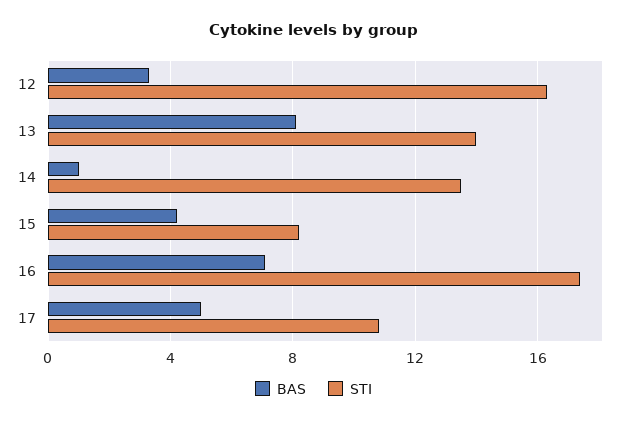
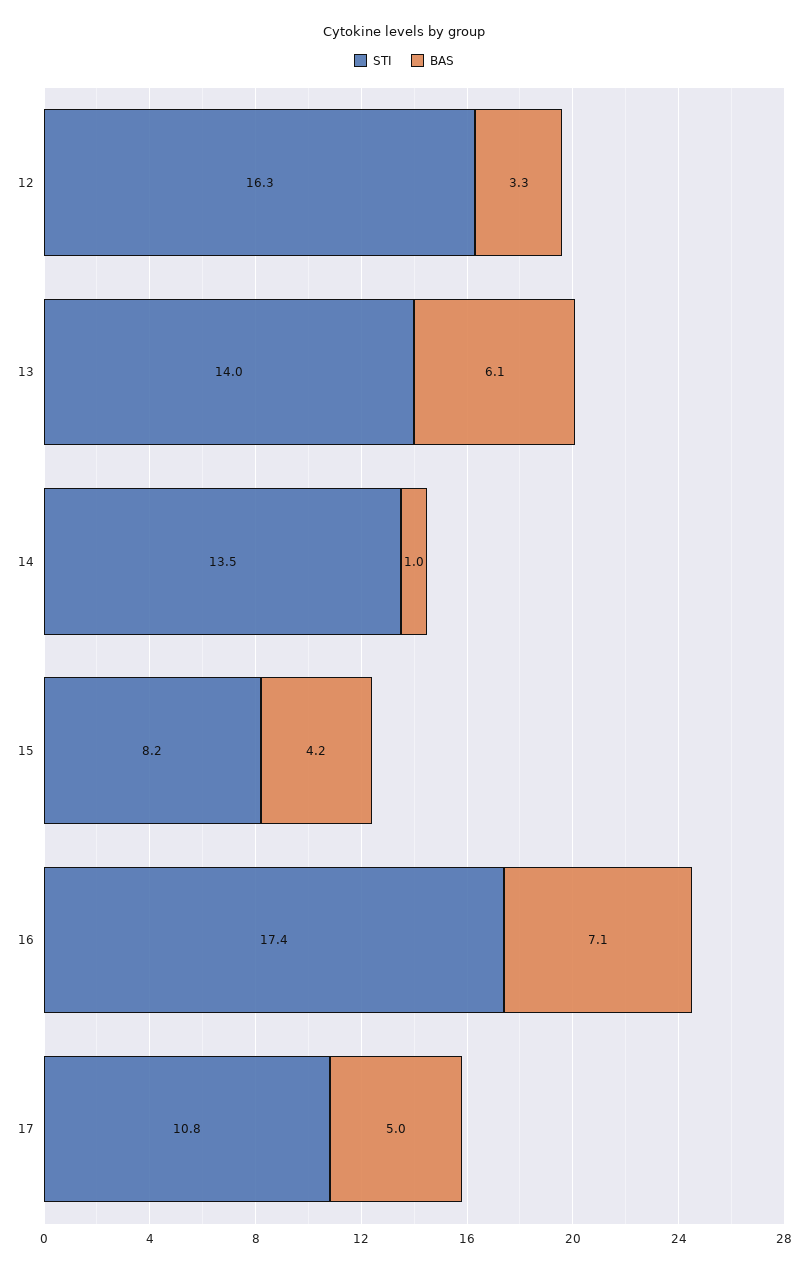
BAS, 13: 8 -> 6.1

